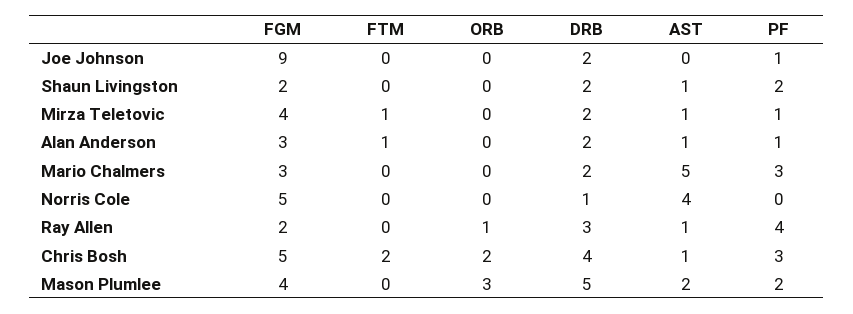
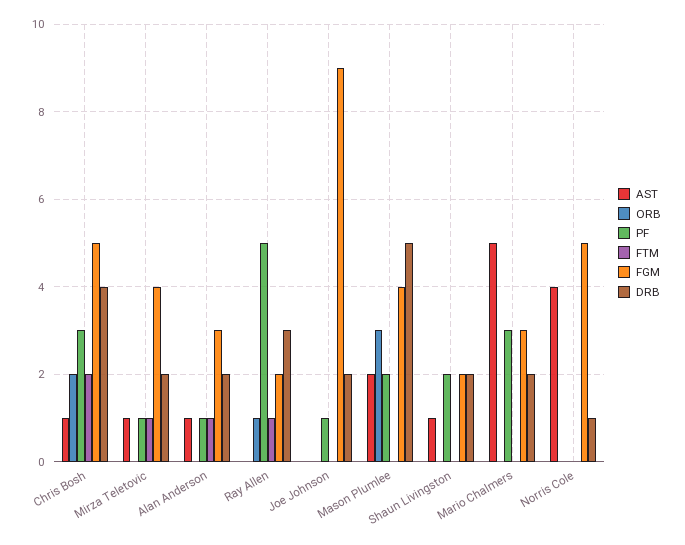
FTM, Ray Allen: 0 -> 1
AST, Ray Allen: 1 -> 0
PF, Ray Allen: 4 -> 5

